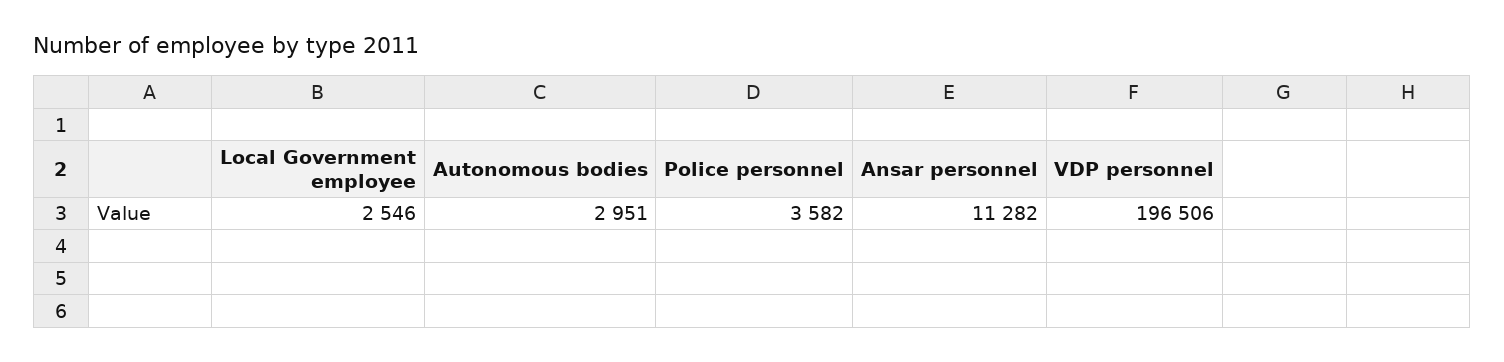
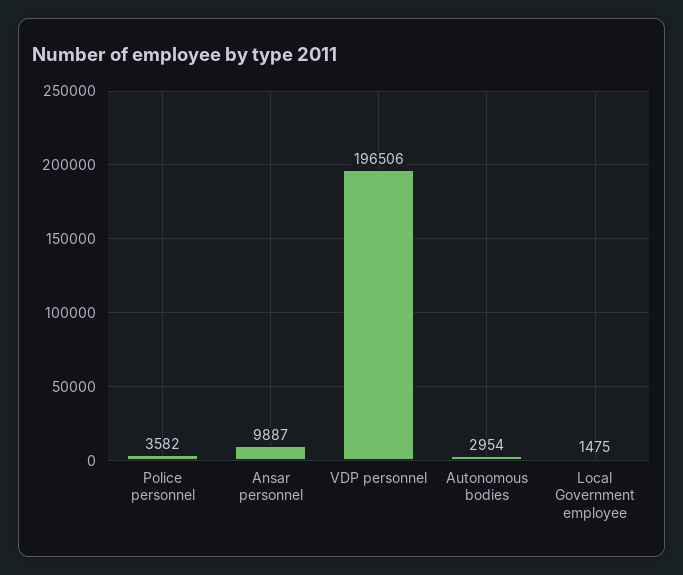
Local Government employee: 2546 -> 1475
Autonomous bodies: 2951 -> 2954
Ansar personnel: 11282 -> 9887

